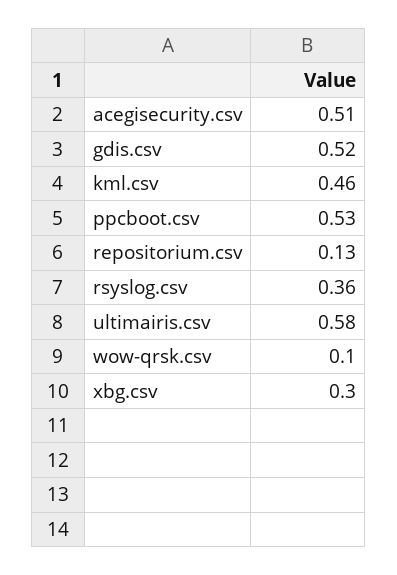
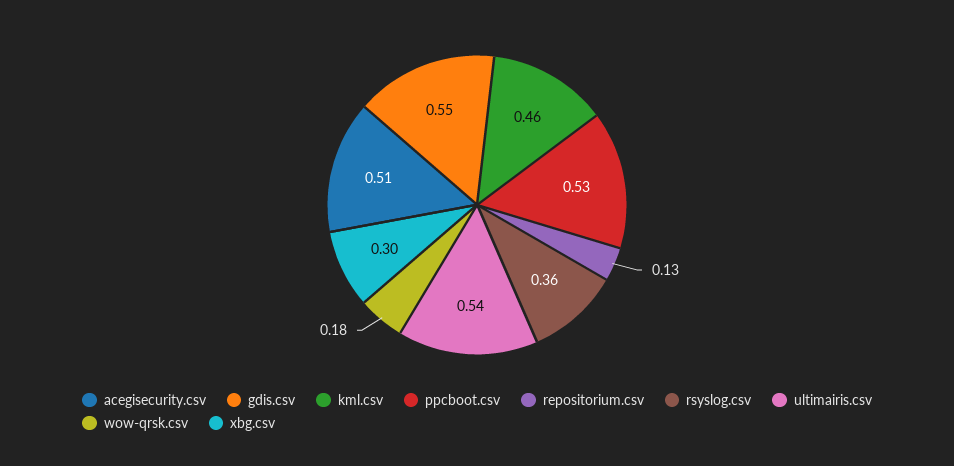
gdis.csv: 0.52 -> 0.55
ultimairis.csv: 0.58 -> 0.54
wow-qrsk.csv: 0.1 -> 0.18

